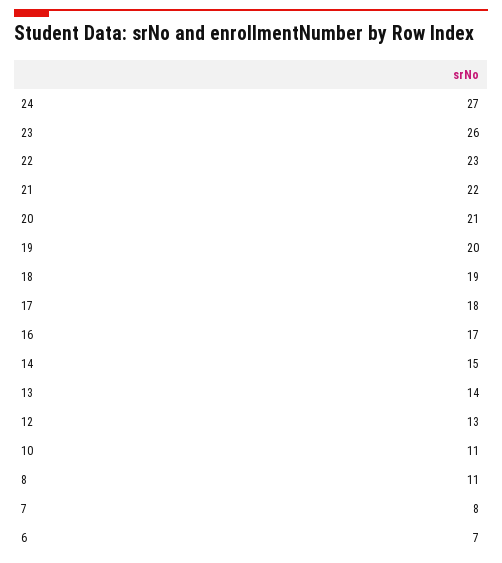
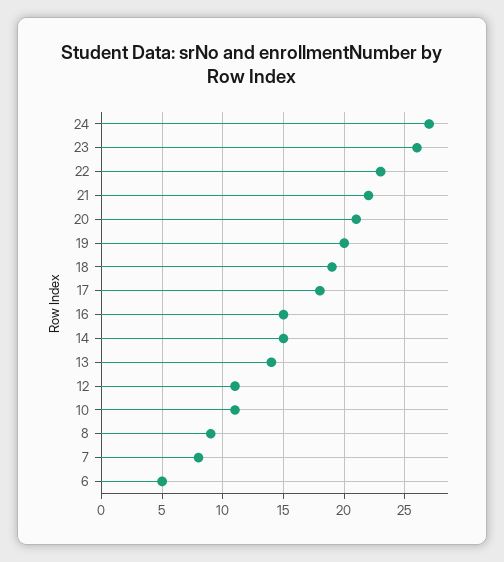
16: 17 -> 15
12: 13 -> 11
8: 11 -> 9
6: 7 -> 5

